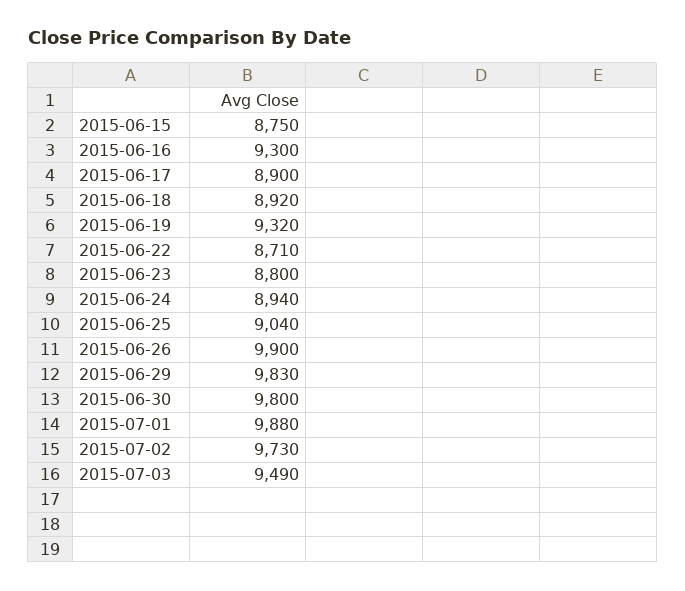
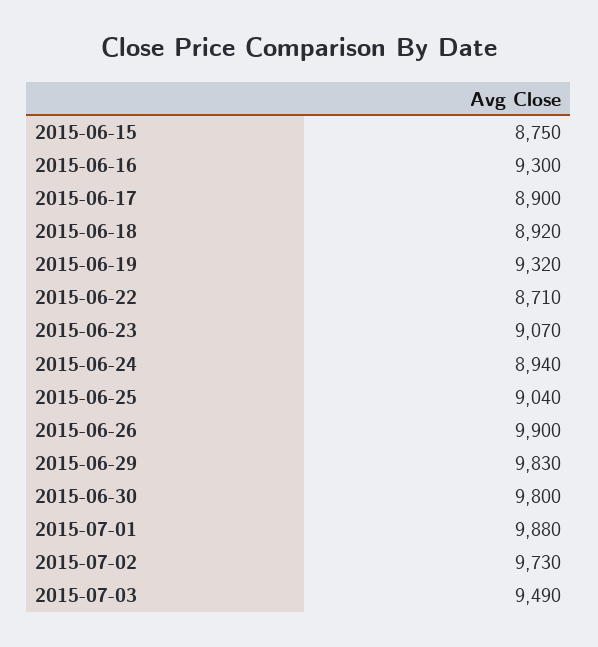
2015-06-23: 8800 -> 9070

